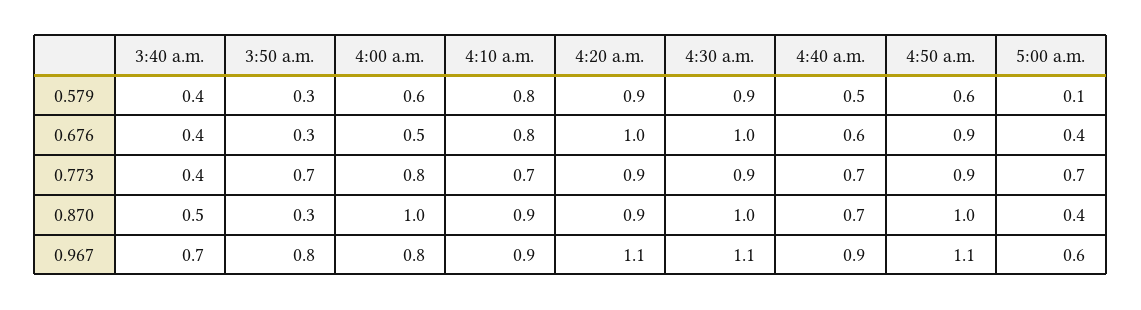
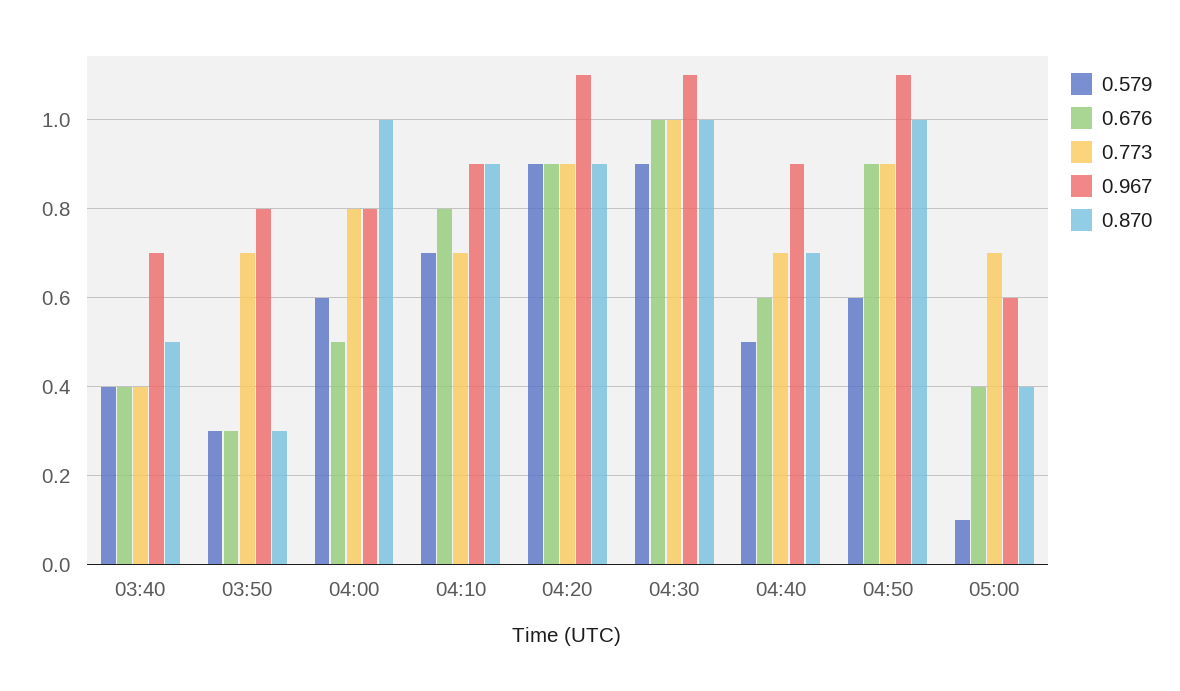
0.579, 4:10 a.m.: 0.8 -> 0.7
0.676, 4:20 a.m.: 1 -> 0.9
0.773, 4:30 a.m.: 0.9 -> 1

